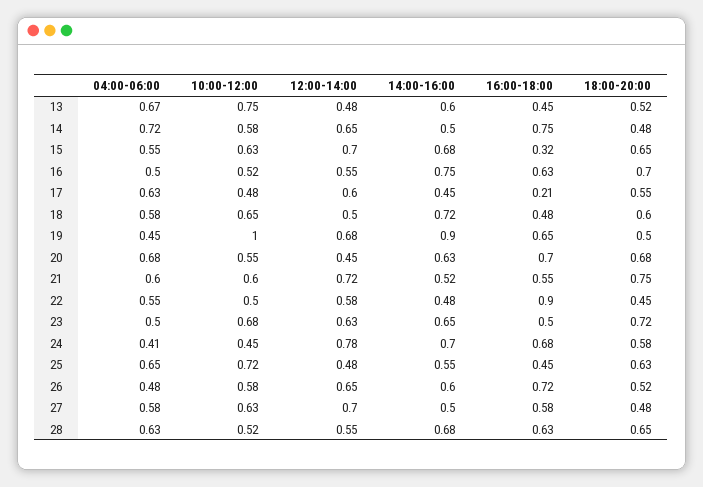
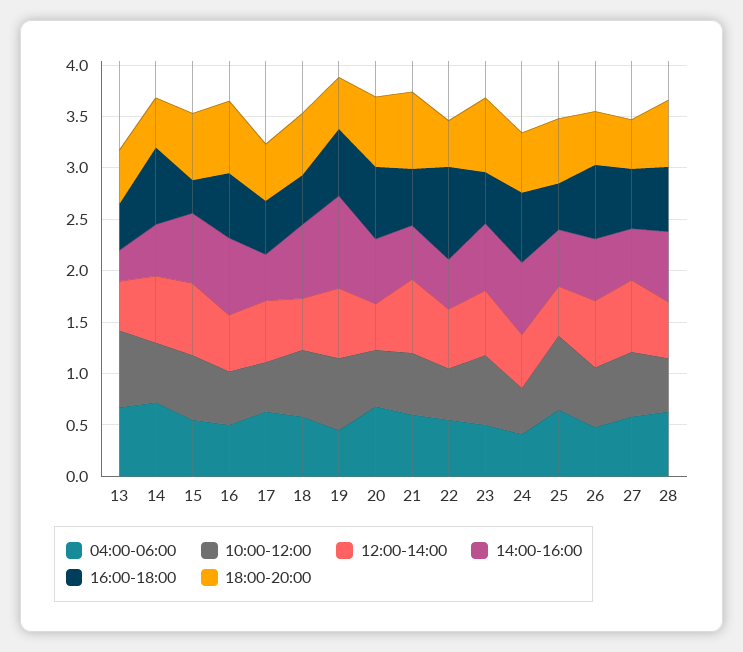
14:00-16:00, 13: 0.6 -> 0.3
16:00-18:00, 17: 0.21 -> 0.5
10:00-12:00, 19: 1 -> 0.7
12:00-14:00, 24: 0.78 -> 0.5

